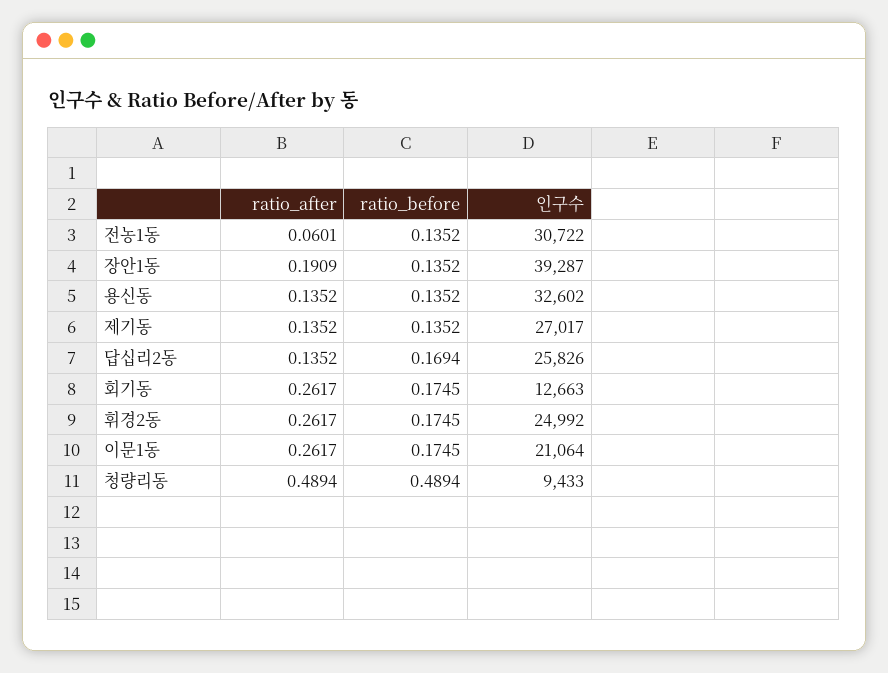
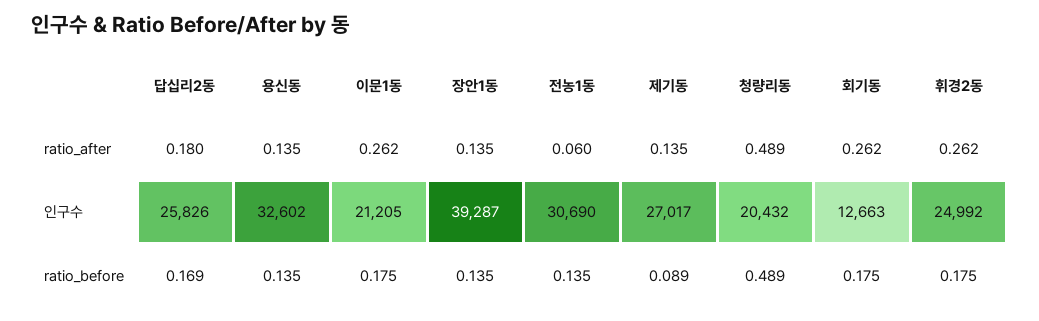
인구수, 전농1동: 30722 -> 30690
ratio_after, 장안1동: 0.1909 -> 0.135
ratio_before, 제기동: 0.1352 -> 0.089
ratio_after, 답십리2동: 0.1352 -> 0.18
인구수, 이문1동: 21064 -> 21205
인구수, 청량리동: 9433 -> 20432

